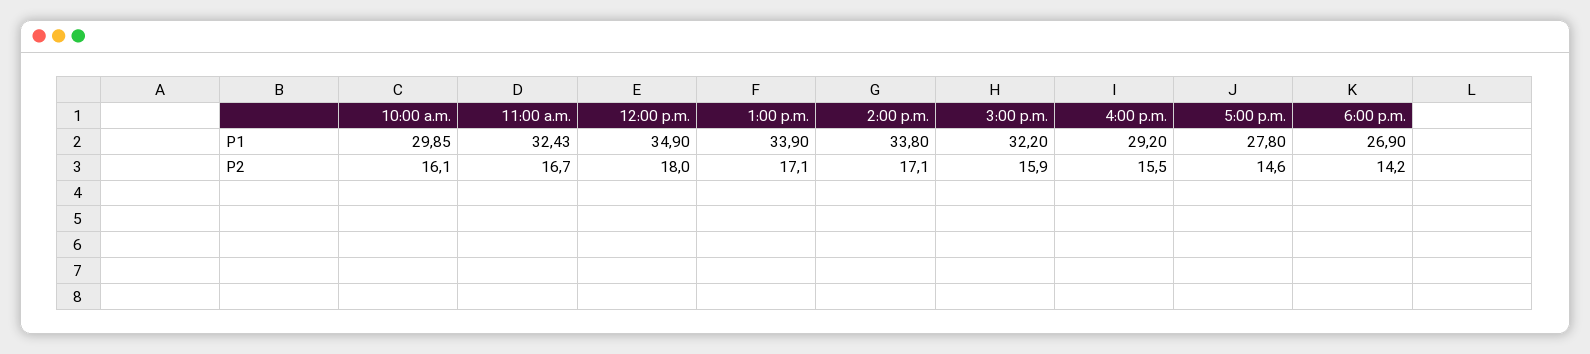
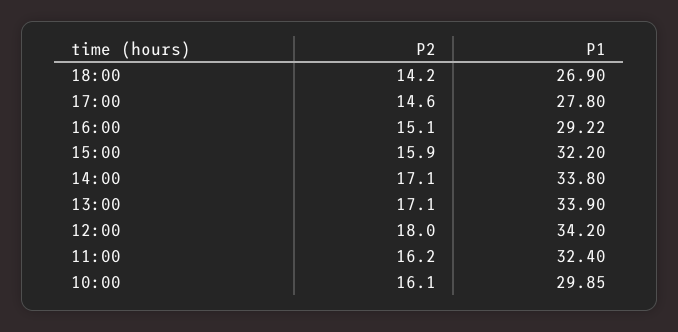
11:00 a.m., P1: 32.43 -> 32.4
12:00 p.m., P1: 34.9 -> 34.2
4:00 p.m., P1: 29.2 -> 29.22
11:00 a.m., P2: 16.7 -> 16.2
4:00 p.m., P2: 15.5 -> 15.1

